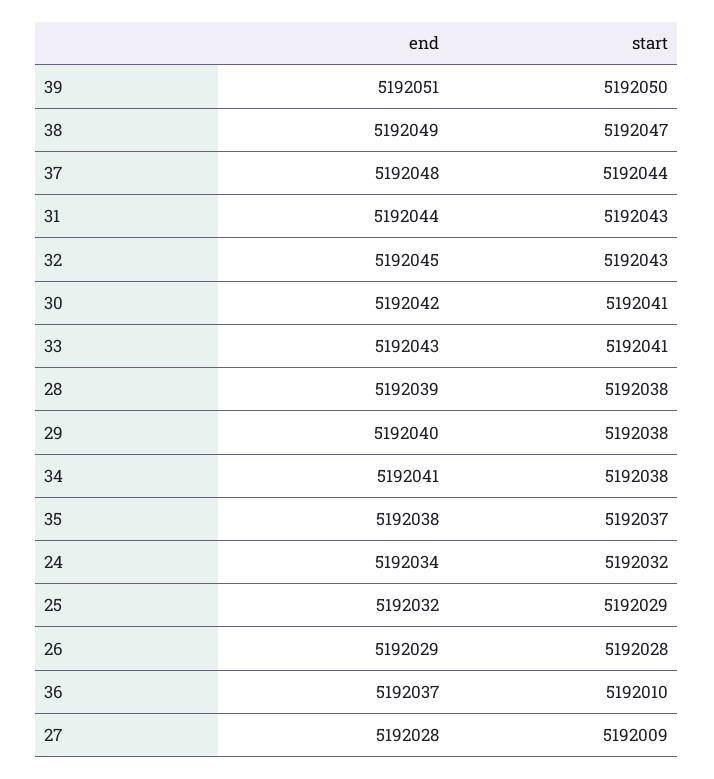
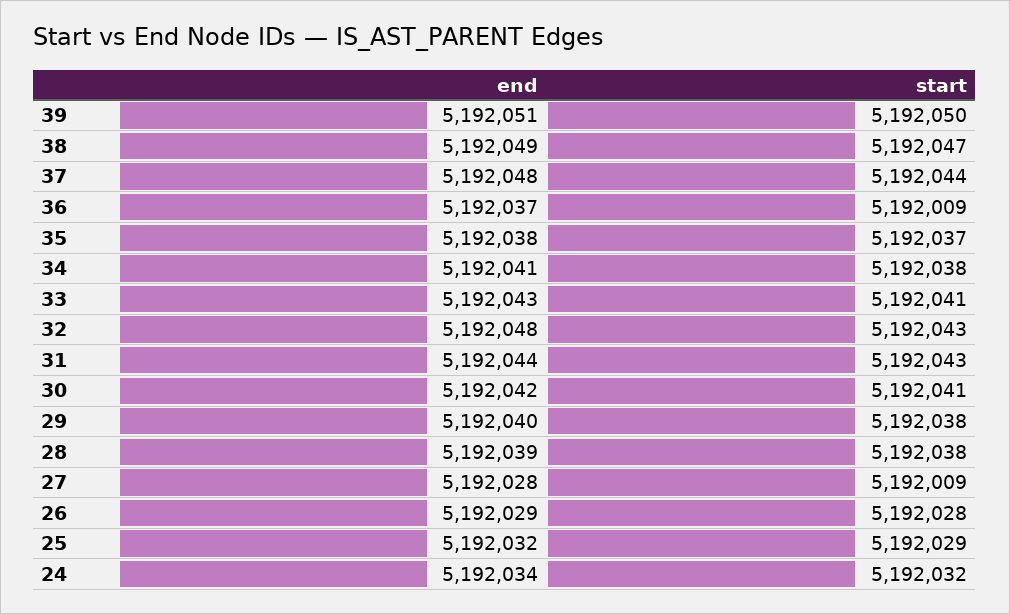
end, 32: 5192045 -> 5192048
start, 36: 5192010 -> 5192009

